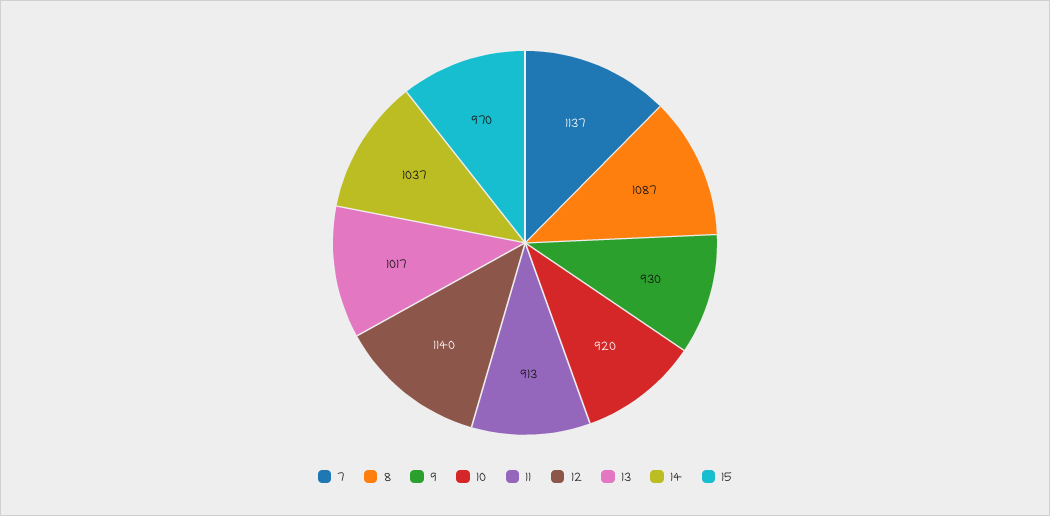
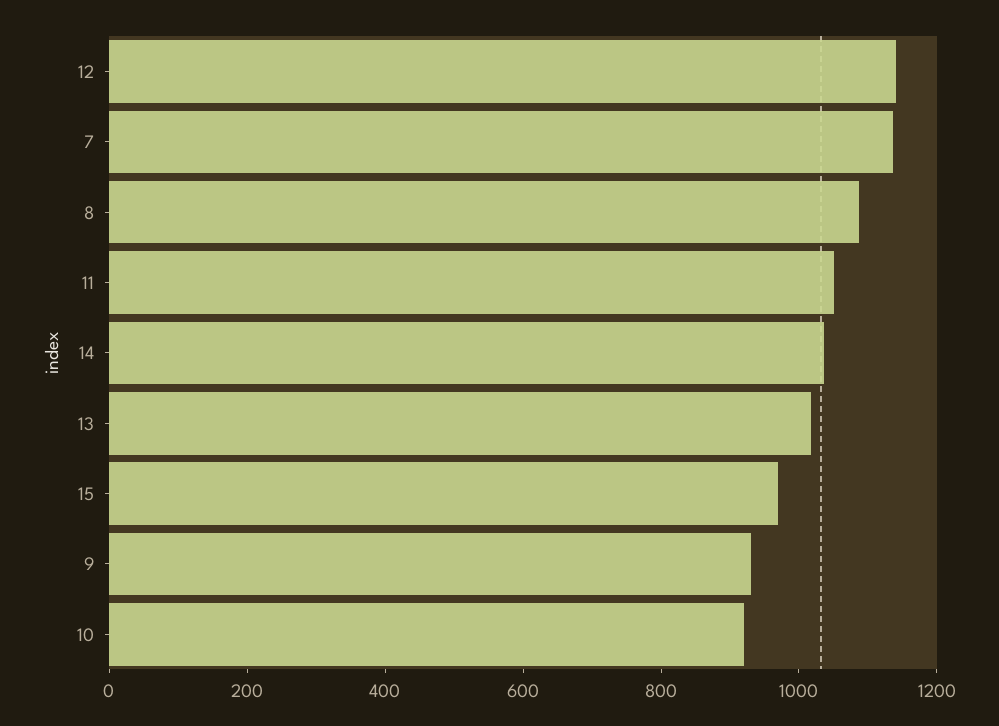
11: 913 -> 1050

